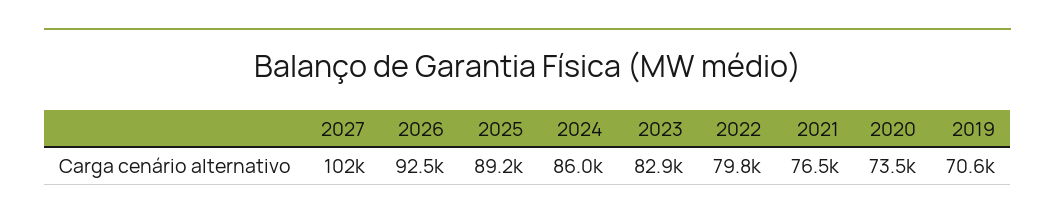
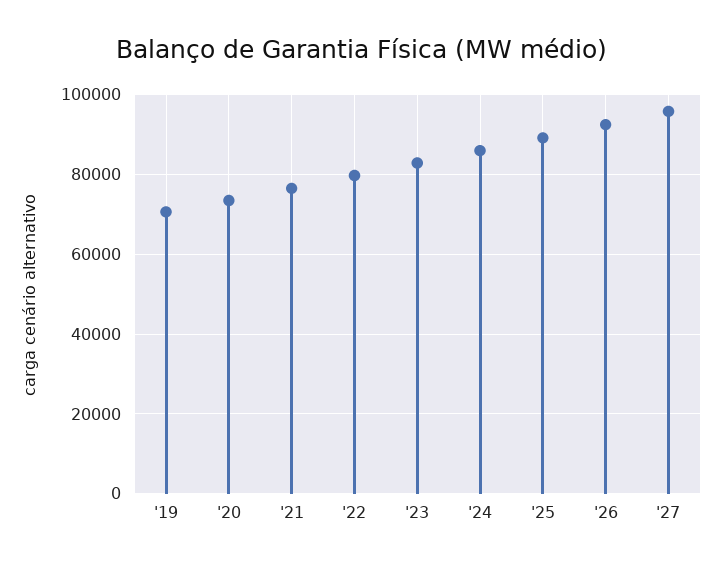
2027: 102000 -> 96000

